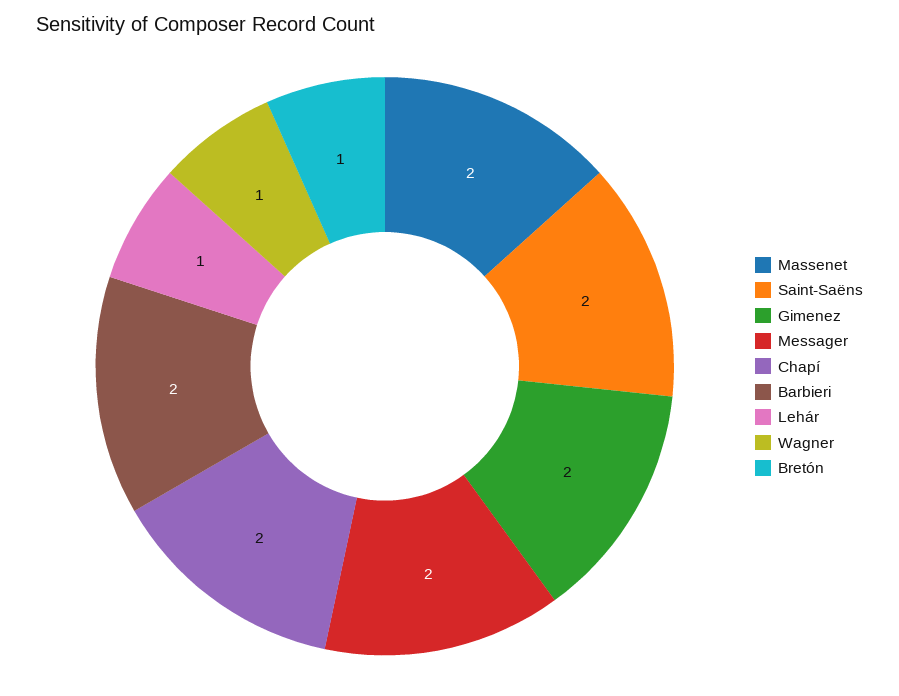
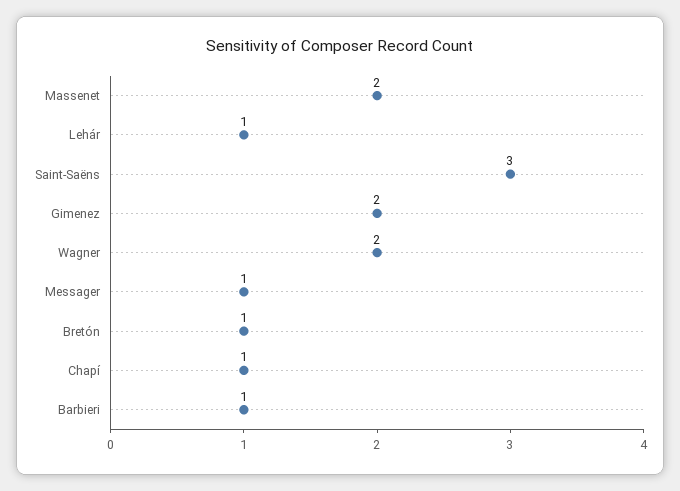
Saint-Saëns: 2 -> 3
Messager: 2 -> 1
Chapí: 2 -> 1
Barbieri: 2 -> 1
Wagner: 1 -> 2

